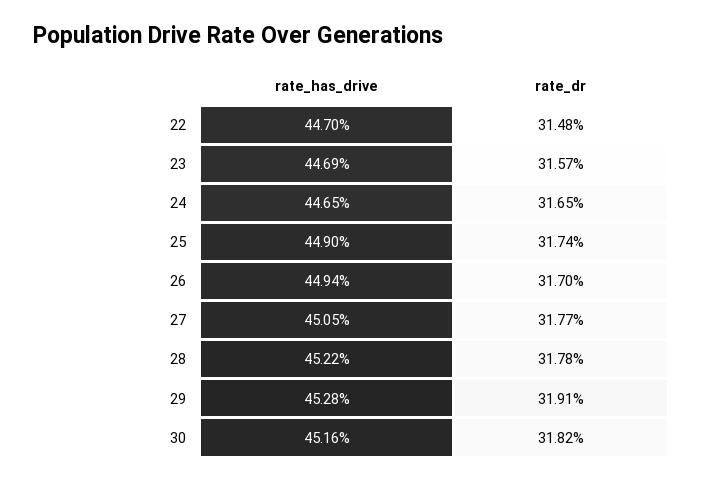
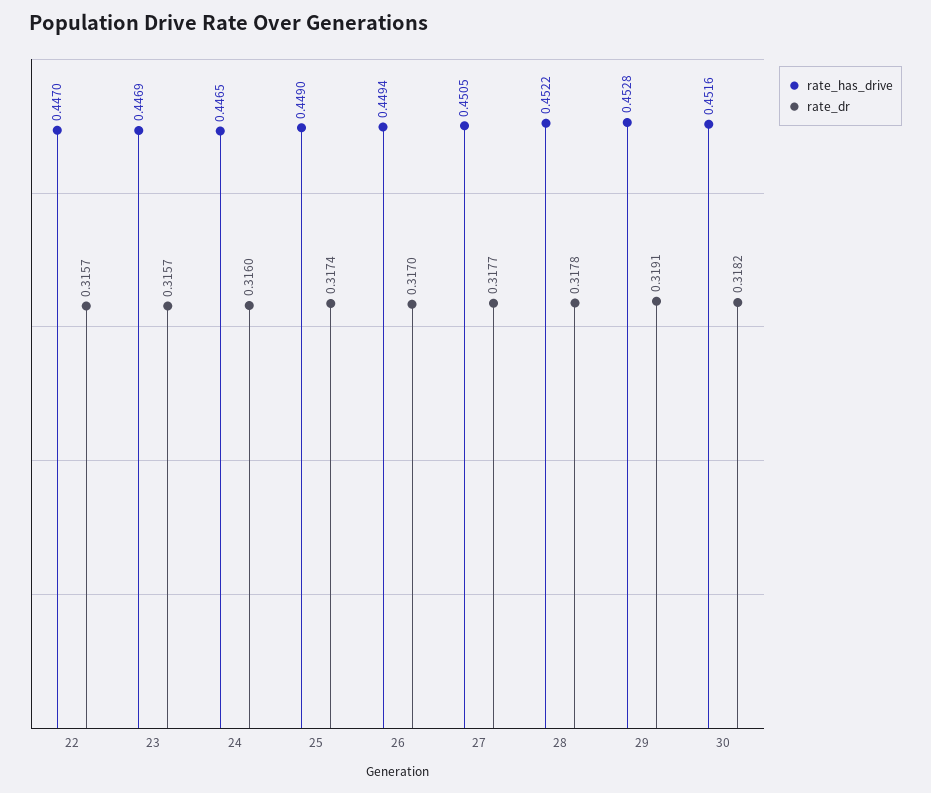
rate_dr, 22: 0.3148 -> 0.3157
rate_dr, 24: 0.3165 -> 0.316

